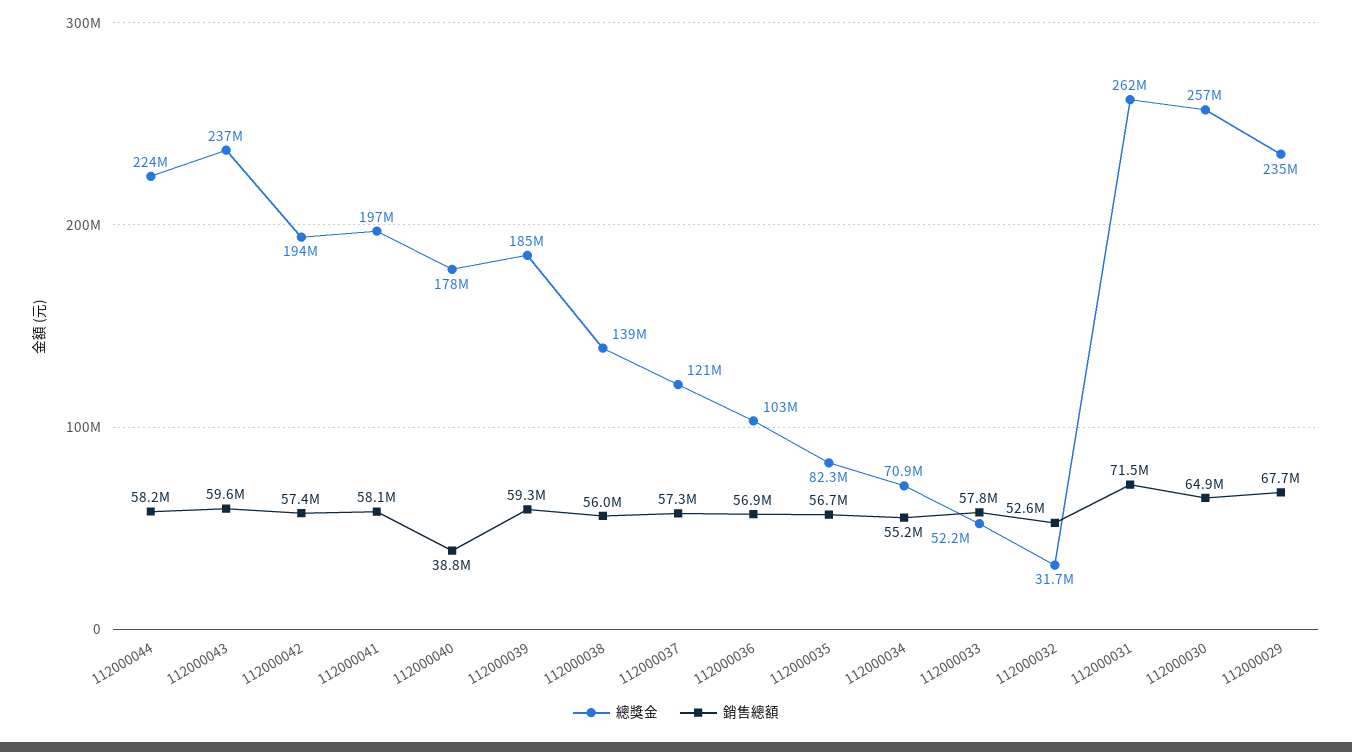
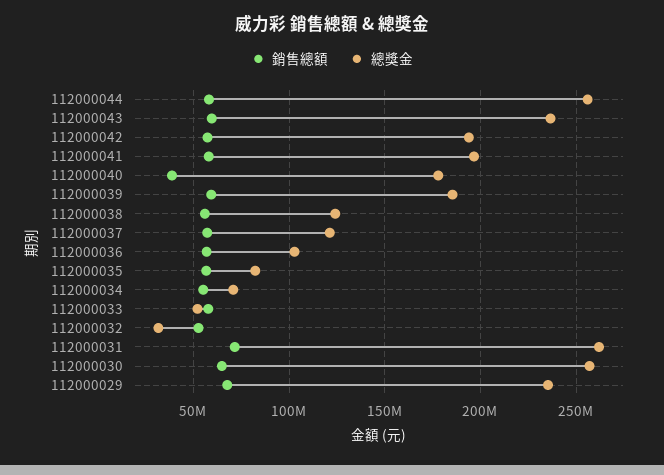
總獎金, 112000044: 224000000 -> 255000000
總獎金, 112000038: 139000000 -> 125000000

